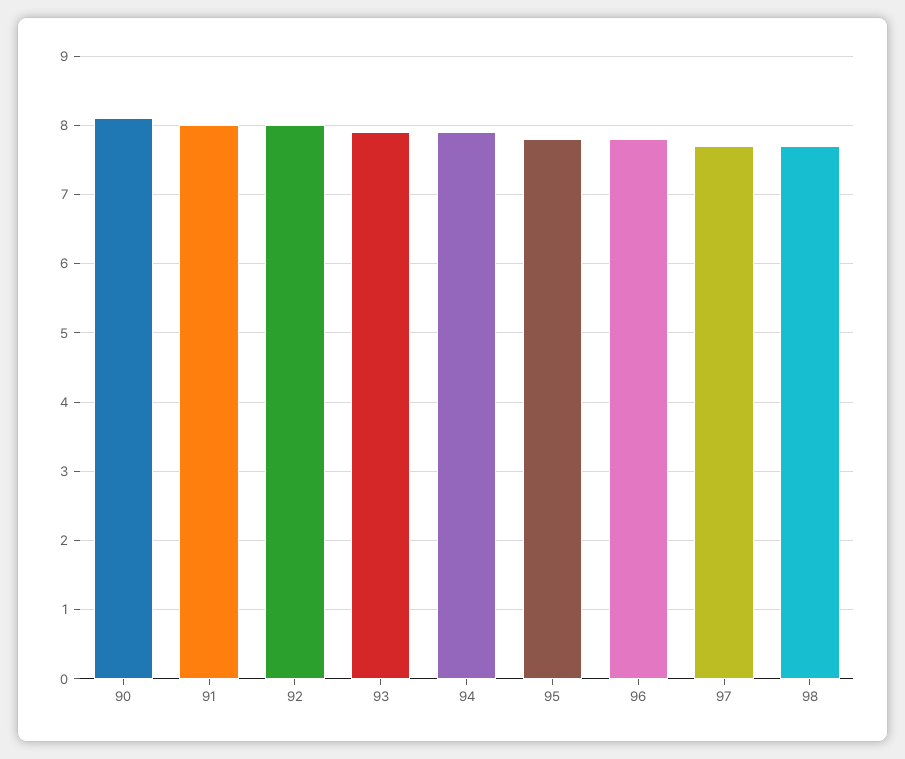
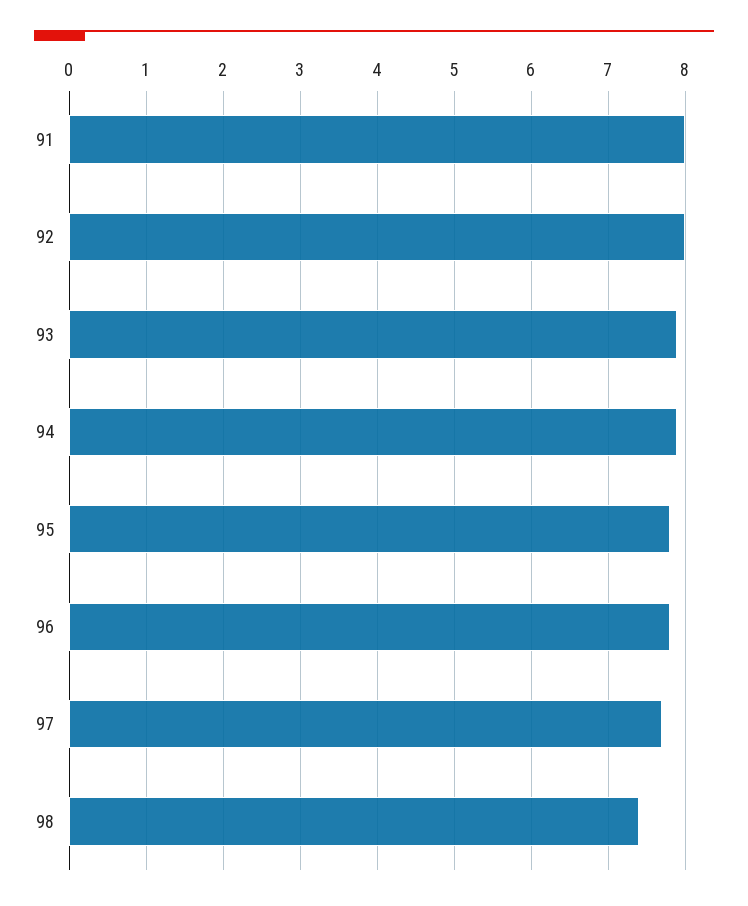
90: 8.1 -> none
98: 7.7 -> 7.4

